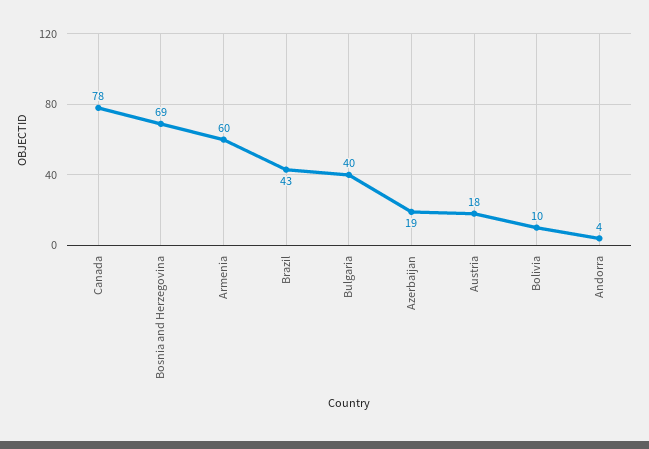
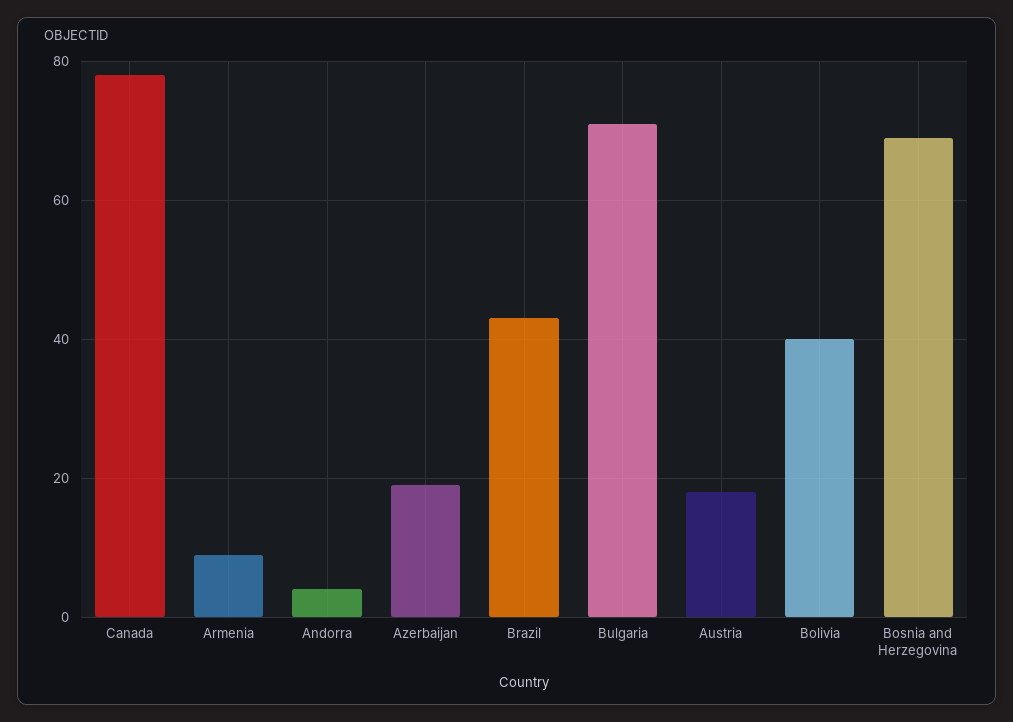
Armenia: 60 -> 10
Bulgaria: 40 -> 70
Bolivia: 10 -> 40

